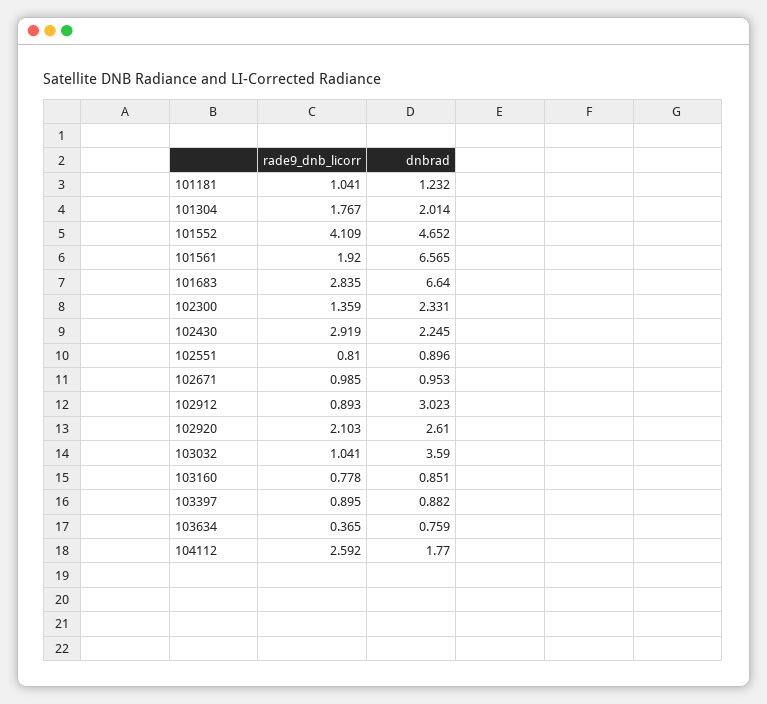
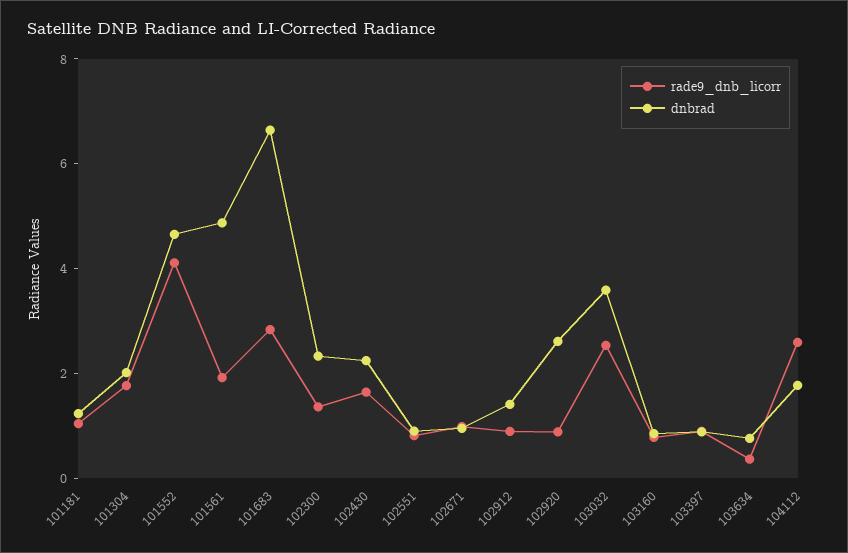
dnbrad, 101561: 6.565 -> 5
rade9_dnb_licorr, 102430: 2.919 -> 1.5
dnbrad, 102912: 3.023 -> 1.5
rade9_dnb_licorr, 102920: 2.103 -> 1
rade9_dnb_licorr, 103032: 1.041 -> 2.5

